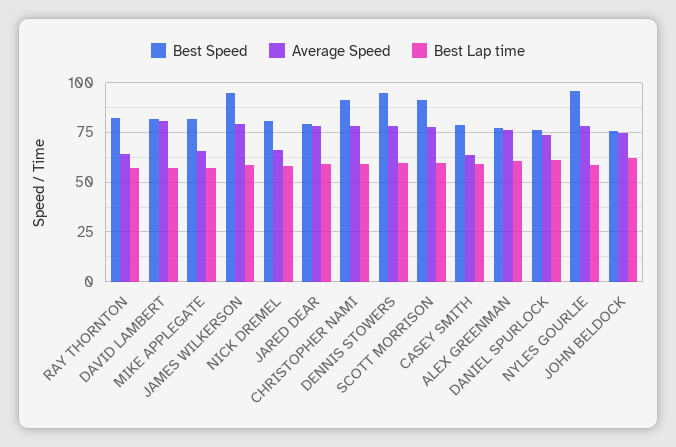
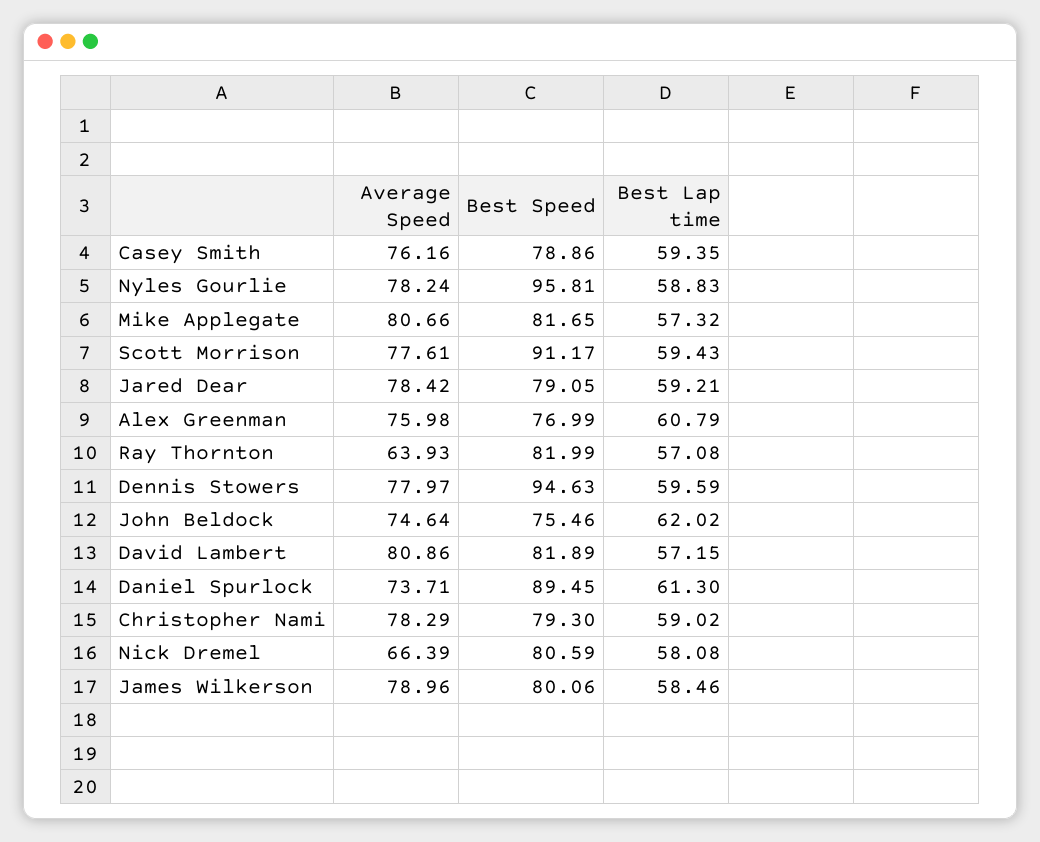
Average Speed, MIKE APPLEGATE: 65 -> 80.66
Best Speed, JAMES WILKERSON: 95 -> 80.06
Best Speed, CHRISTOPHER NAMI: 90 -> 79.3
Average Speed, CASEY SMITH: 65 -> 76.16
Best Speed, DANIEL SPURLOCK: 75 -> 89.45

